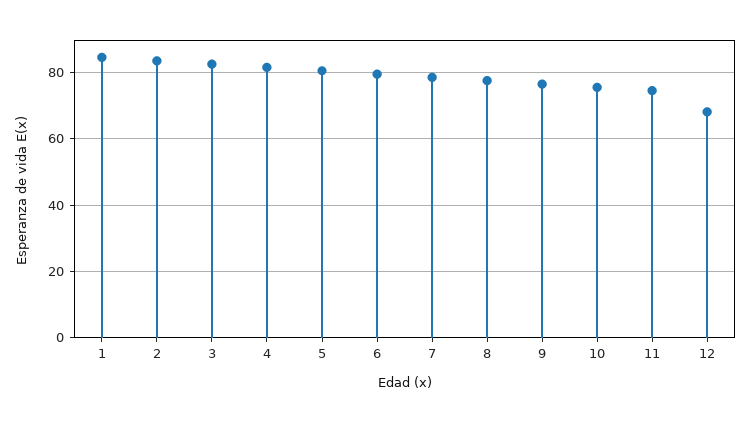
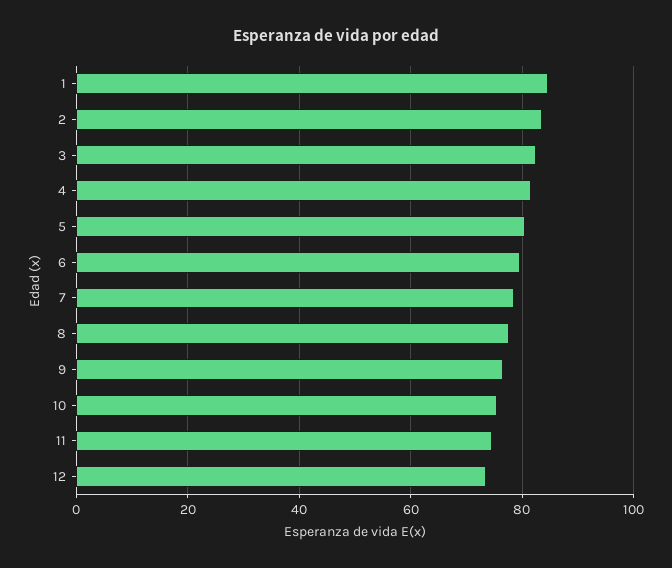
12: 68 -> 74

